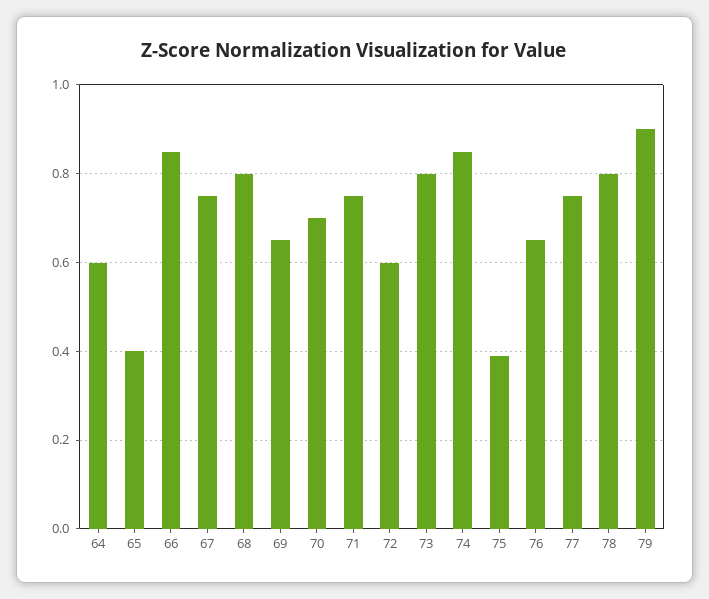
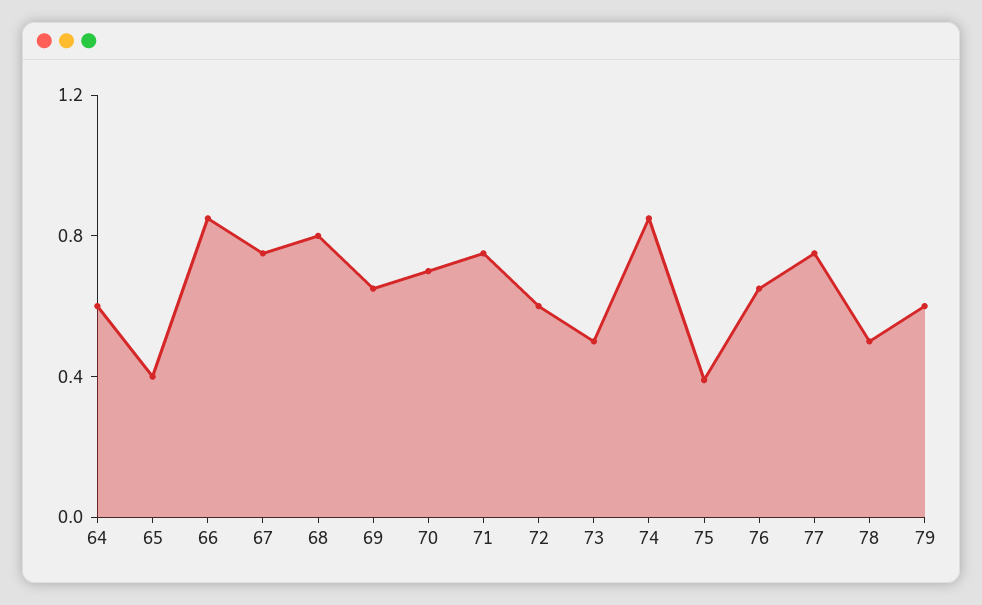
73: 0.8 -> 0.5
78: 0.8 -> 0.5
79: 0.9 -> 0.6

